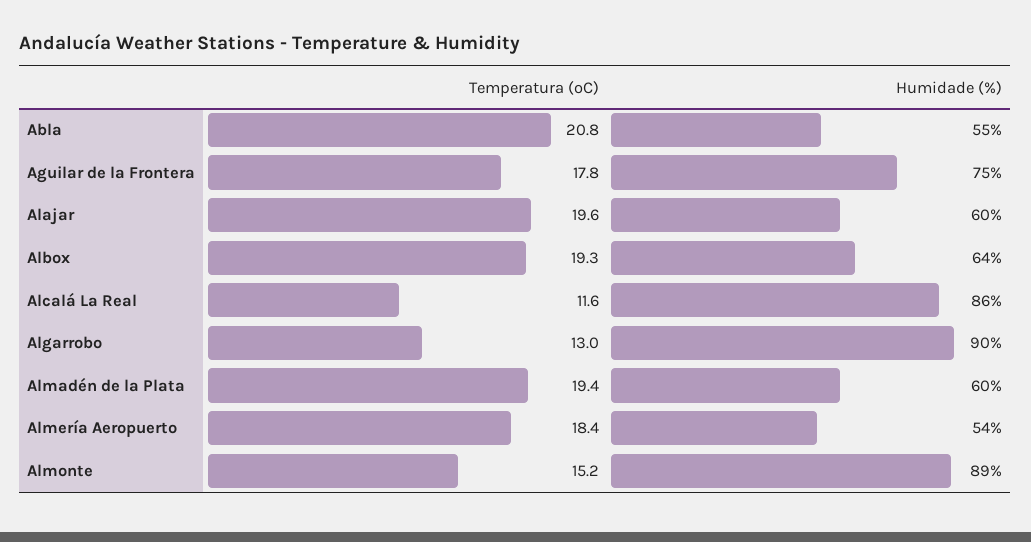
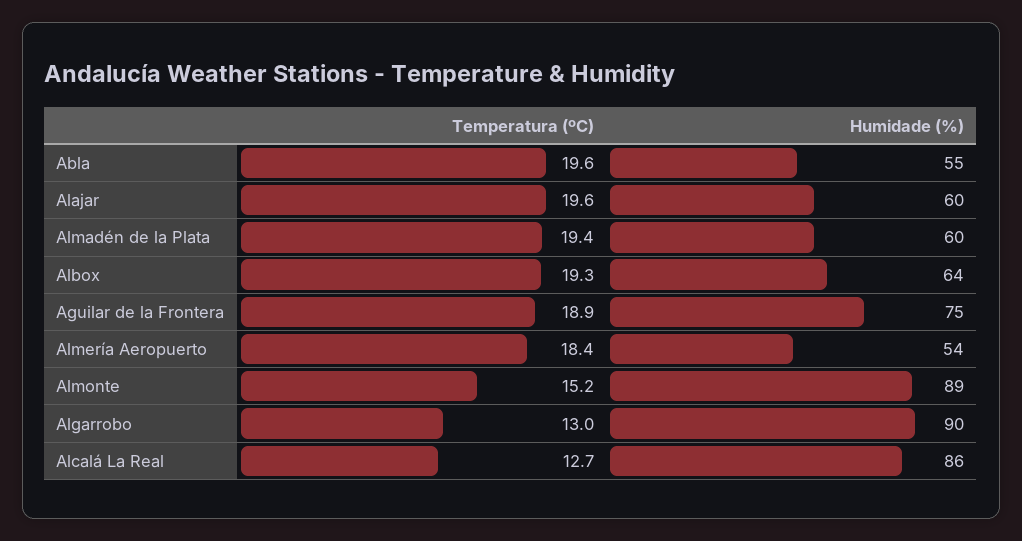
Temperatura (ºC), Abla: 20.8 -> 19.6
Temperatura (ºC), Aguilar de la Frontera: 17.8 -> 18.9
Temperatura (ºC), Alcalá La Real: 11.6 -> 12.7

